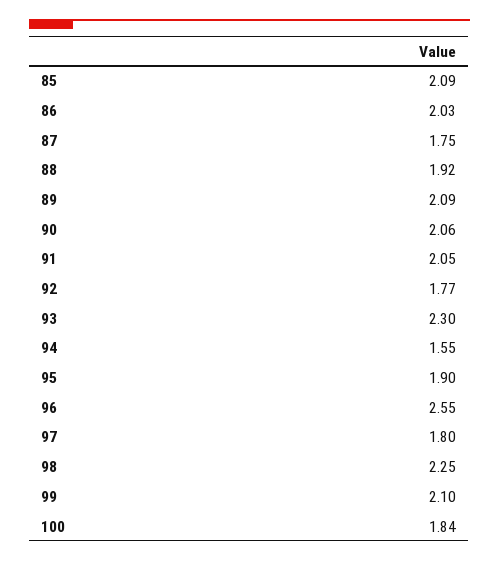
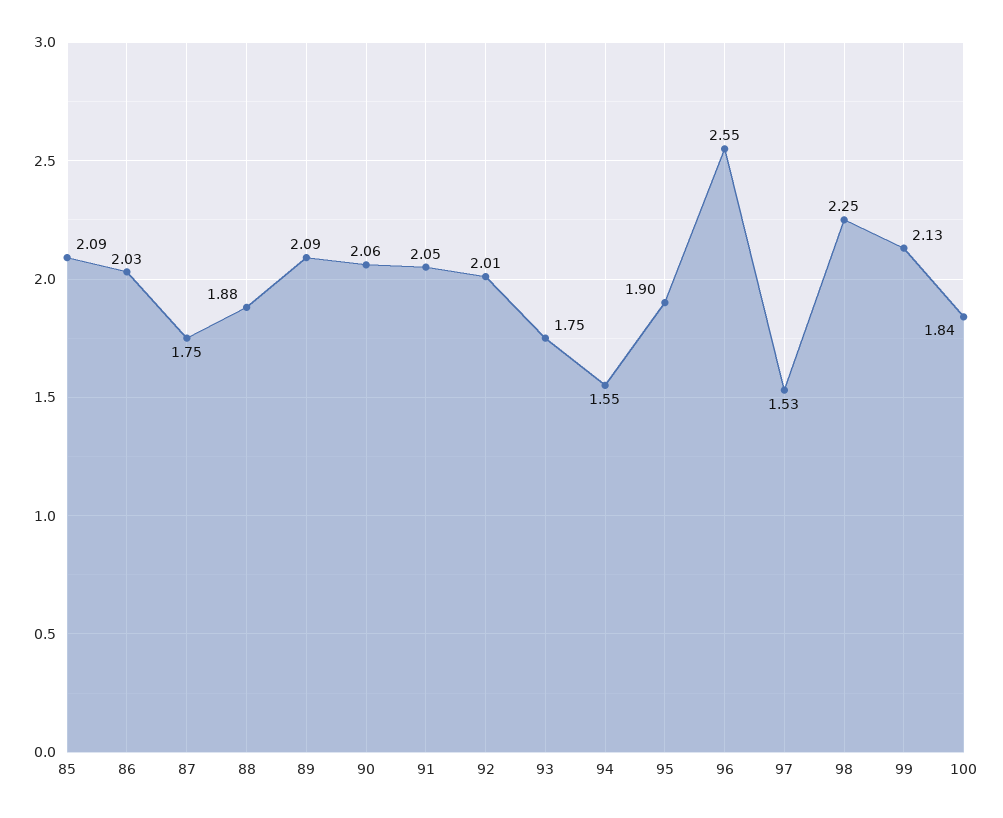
88: 1.92 -> 1.88
92: 1.77 -> 2.01
93: 2.3 -> 1.75
97: 1.8 -> 1.53
99: 2.1 -> 2.13

